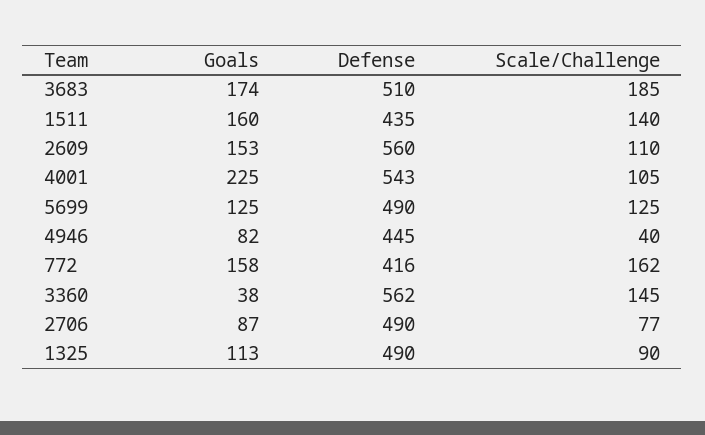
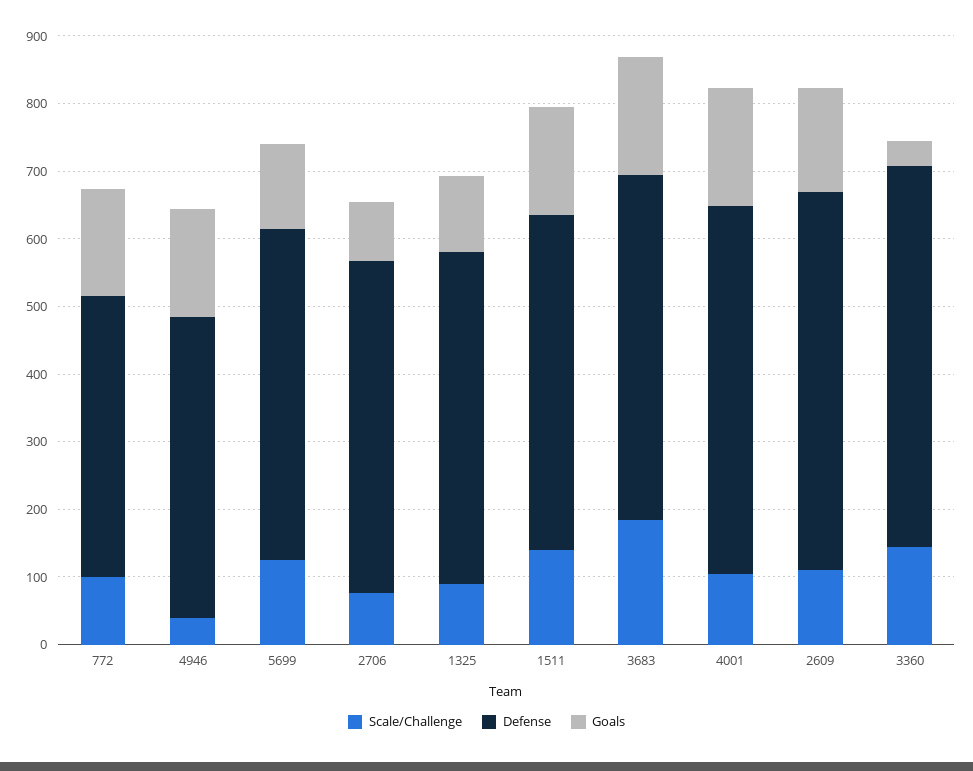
Defense, 1511: 435 -> 500
Goals, 4001: 225 -> 180
Goals, 4946: 82 -> 160
Scale/Challenge, 772: 162 -> 100

